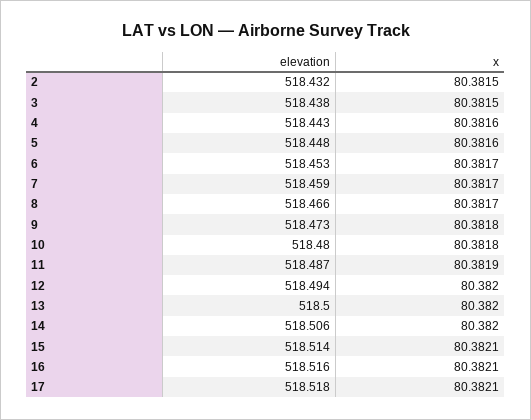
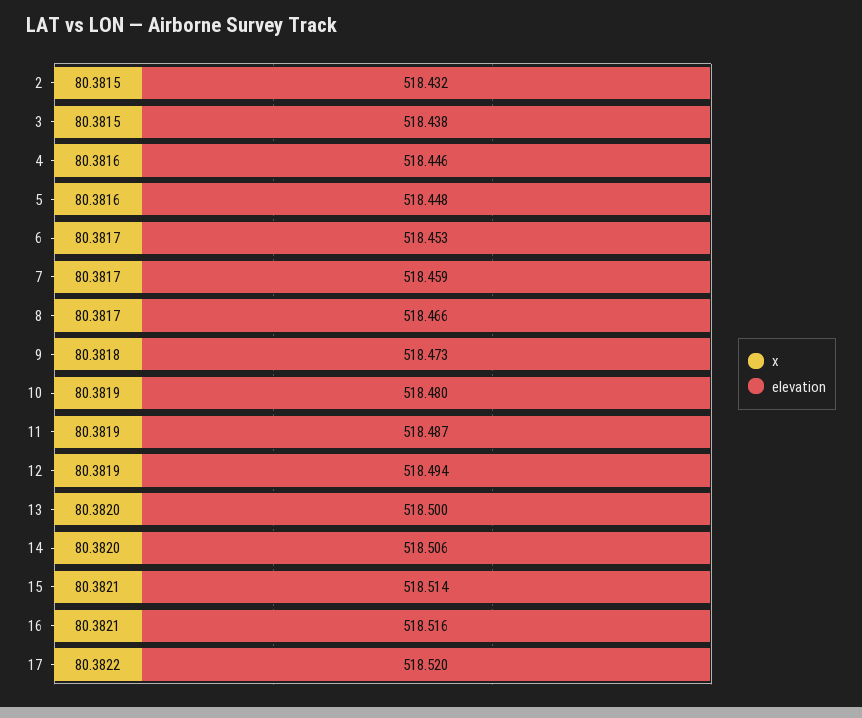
elevation, 4: 518.443 -> 518.446
x, 10: 80.3818 -> 80.3819
x, 12: 80.382 -> 80.3819
elevation, 17: 518.518 -> 518.52
x, 17: 80.3821 -> 80.3822

